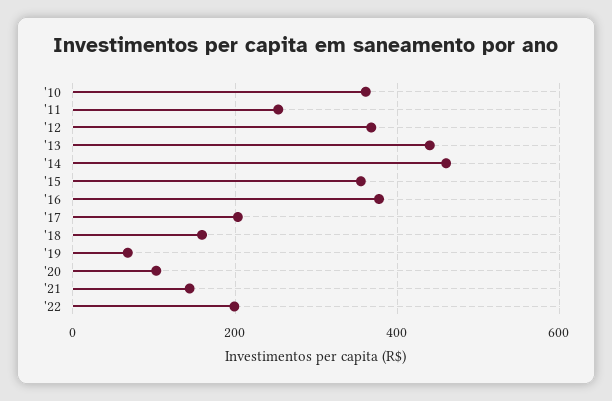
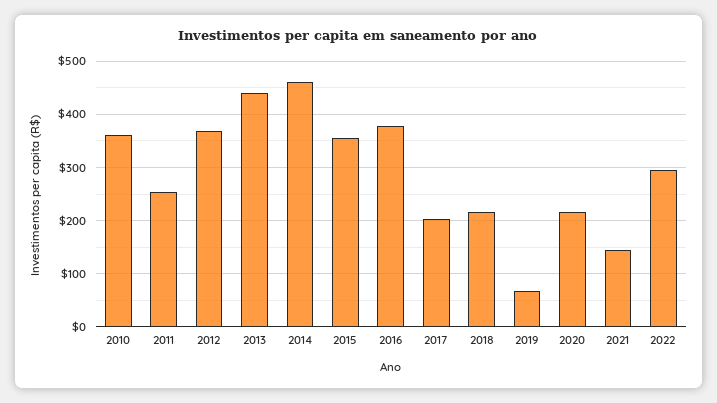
'18: 160 -> 220
'20: 100 -> 220
'22: 200 -> 300

